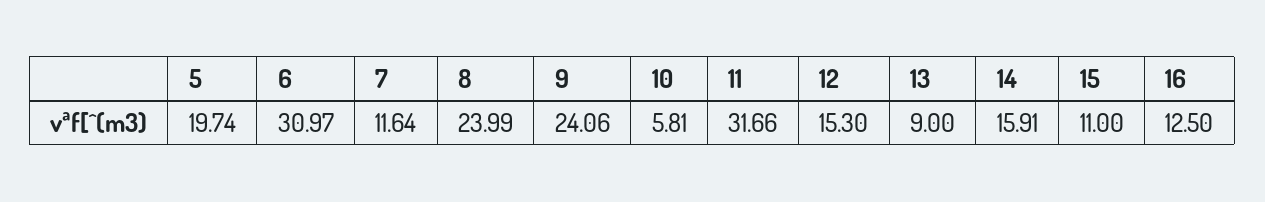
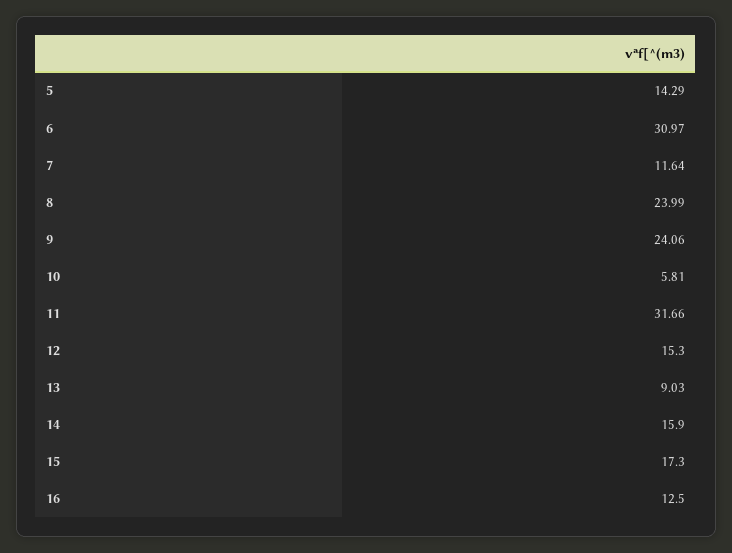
5: 19.74 -> 14.29
13: 9 -> 9.03
14: 15.91 -> 15.9
15: 11 -> 17.3

